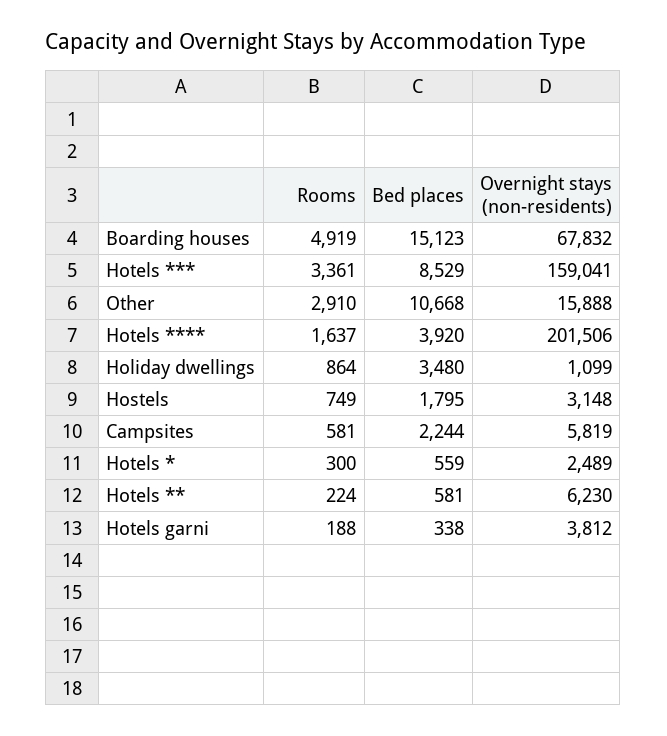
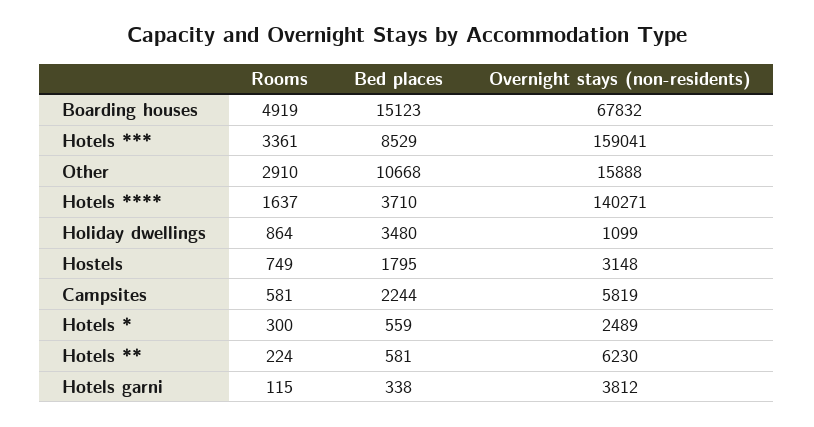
Bed places, Hotels ****: 3920 -> 3710
Overnight stays (non-residents), Hotels ****: 201506 -> 140271
Rooms, Hotels garni: 188 -> 115

